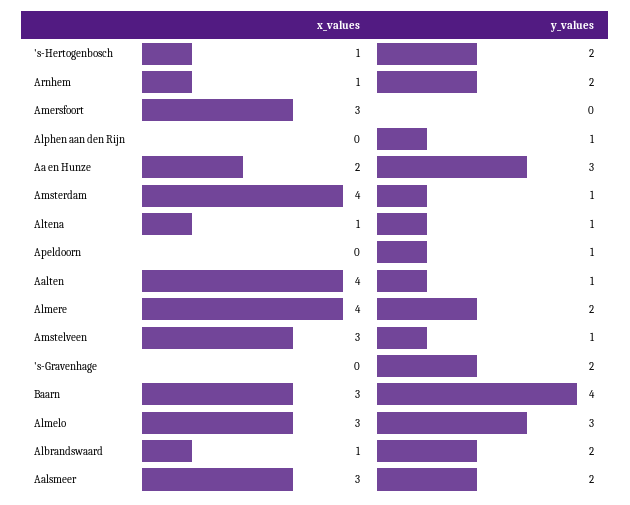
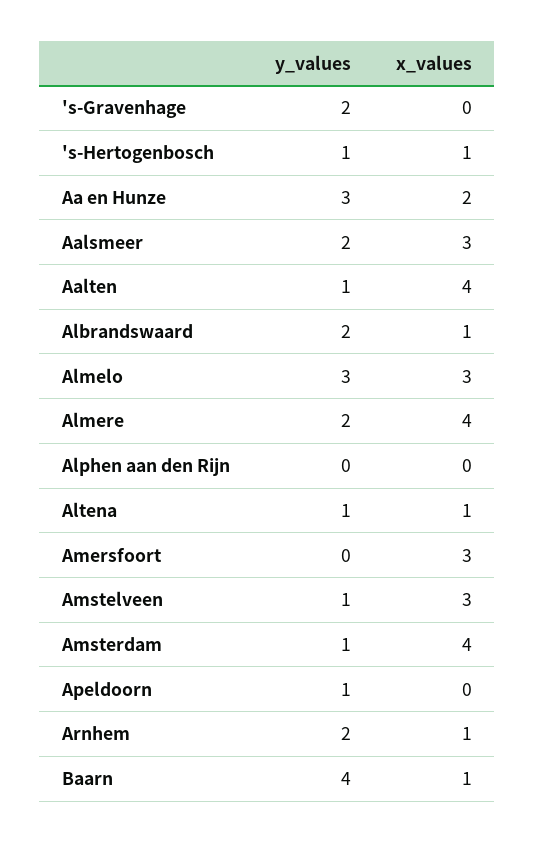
y_values, 's-Hertogenbosch: 2 -> 1
y_values, Alphen aan den Rijn: 1 -> 0
x_values, Baarn: 3 -> 1

